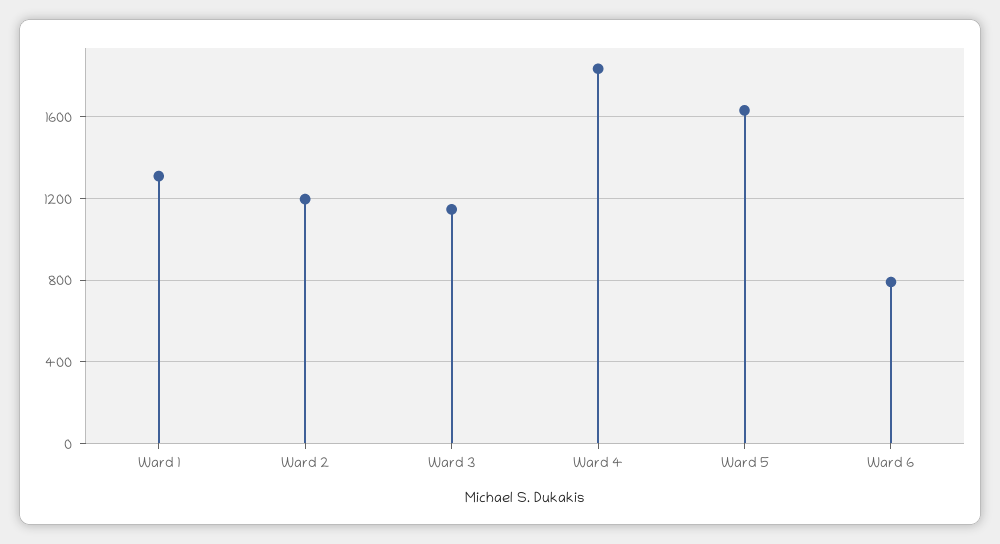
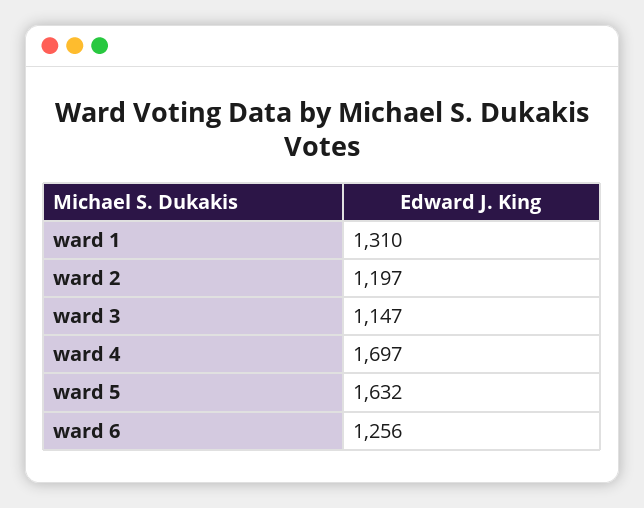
Ward 4: 1850 -> 1697
Ward 6: 800 -> 1256

